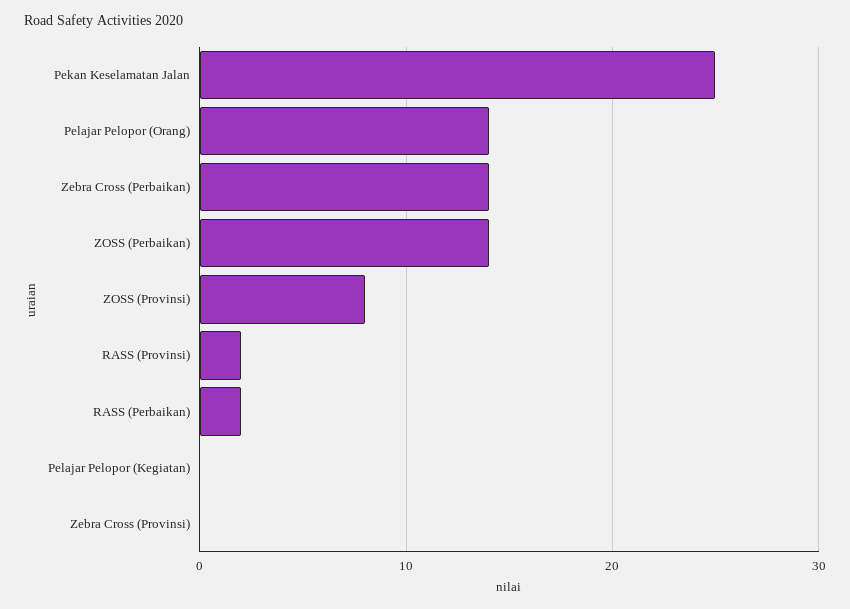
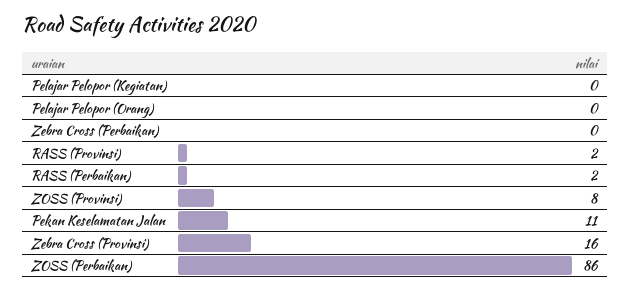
Pekan Keselamatan Jalan: 25 -> 11
Pelajar Pelopor (Orang): 14 -> 0
Zebra Cross (Perbaikan): 14 -> 0
ZOSS (Perbaikan): 14 -> 86
Zebra Cross (Provinsi): 0 -> 16

